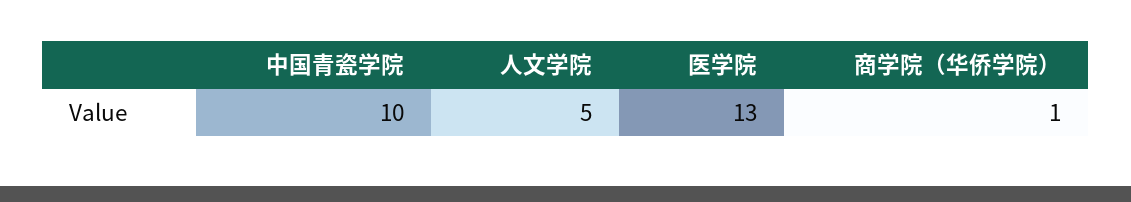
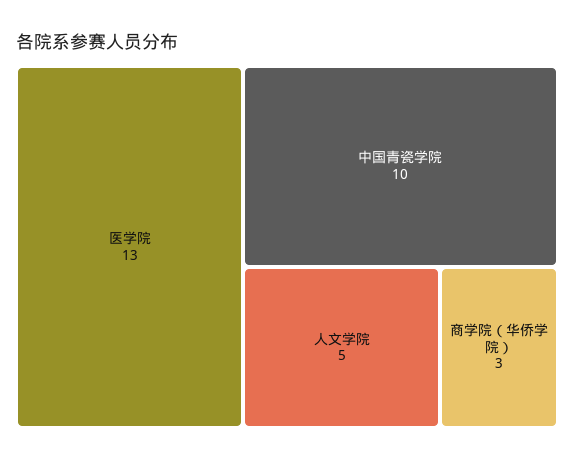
商学院（华侨学院）: 1 -> 3

